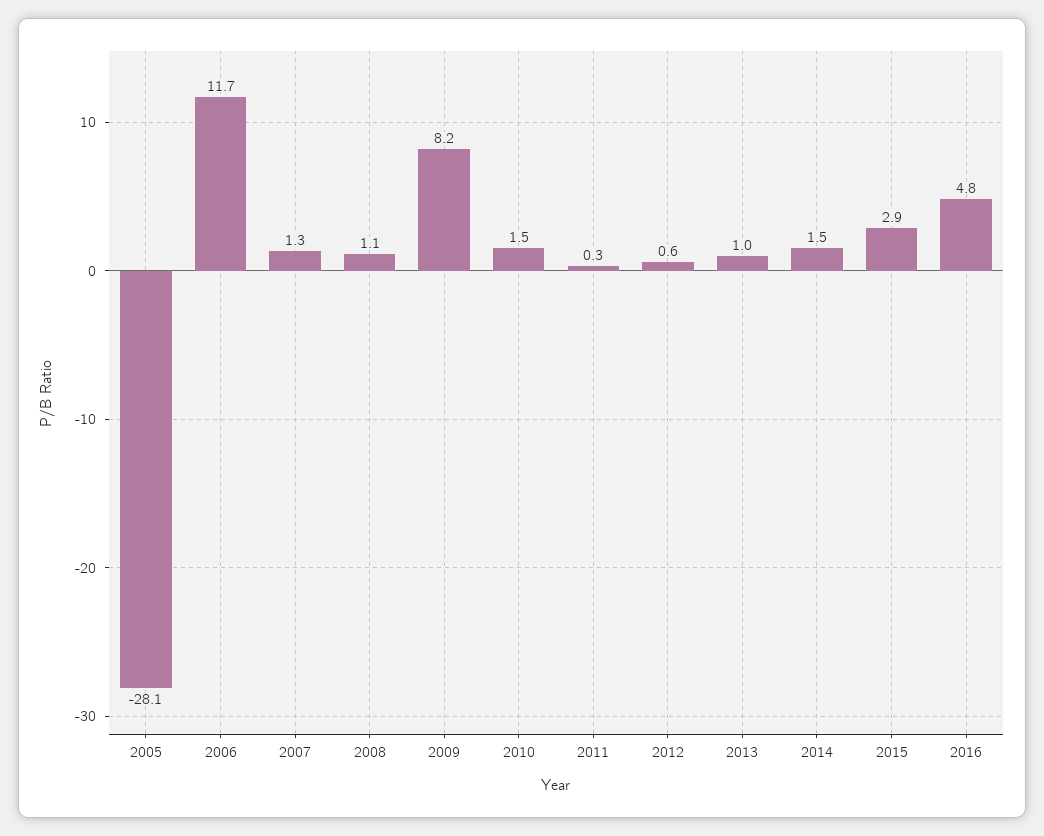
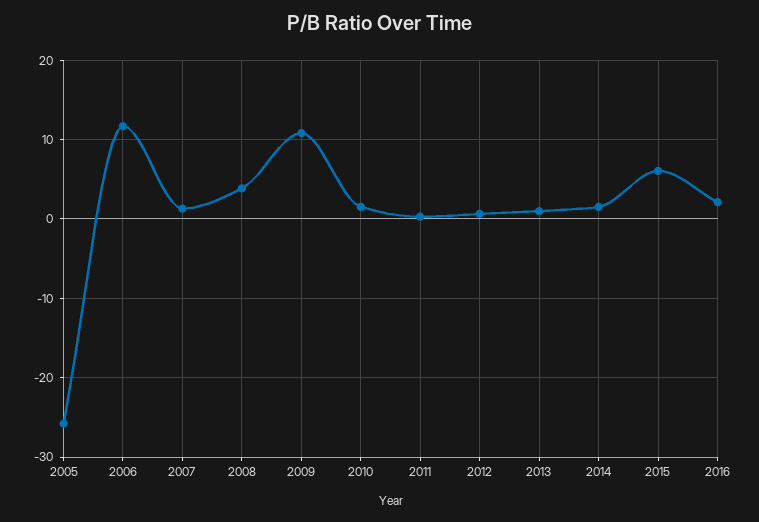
2005: -28.1 -> -26
2008: 1.1 -> 4
2009: 8.2 -> 11
2015: 2.9 -> 6
2016: 4.8 -> 2

